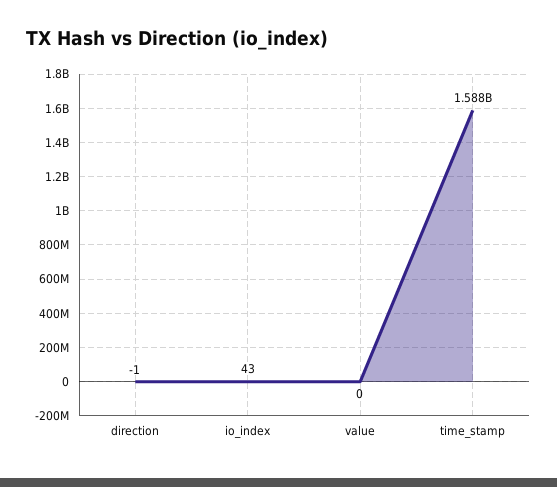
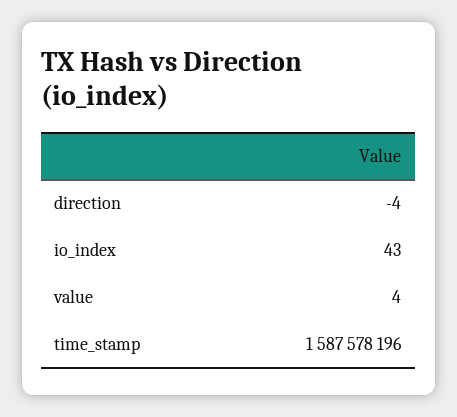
direction: -1 -> -4
value: 0 -> 4

